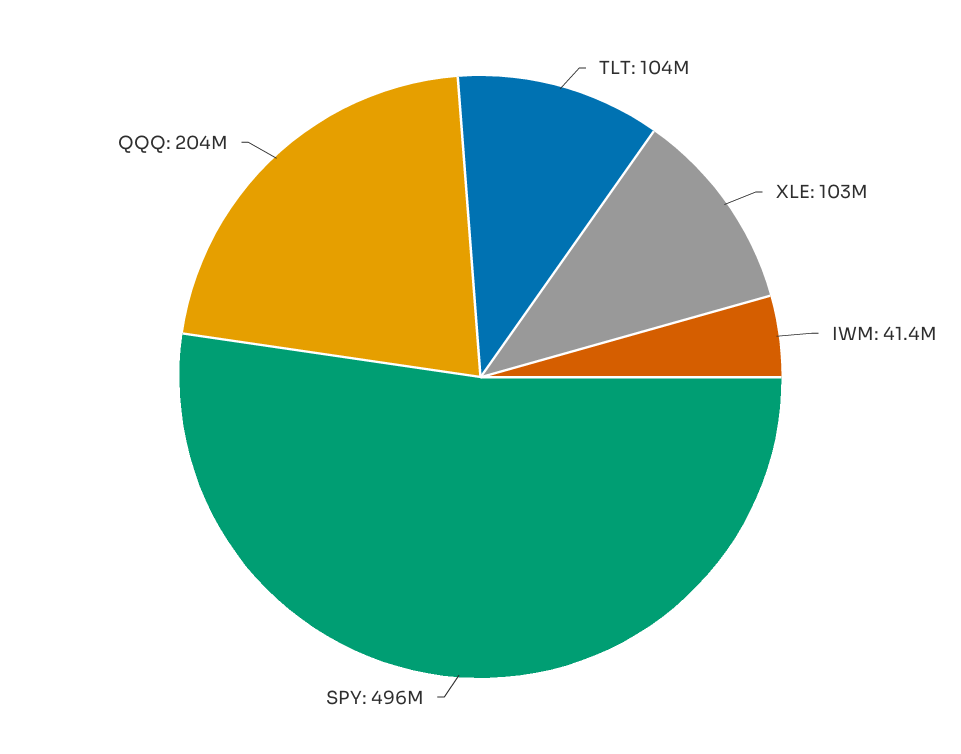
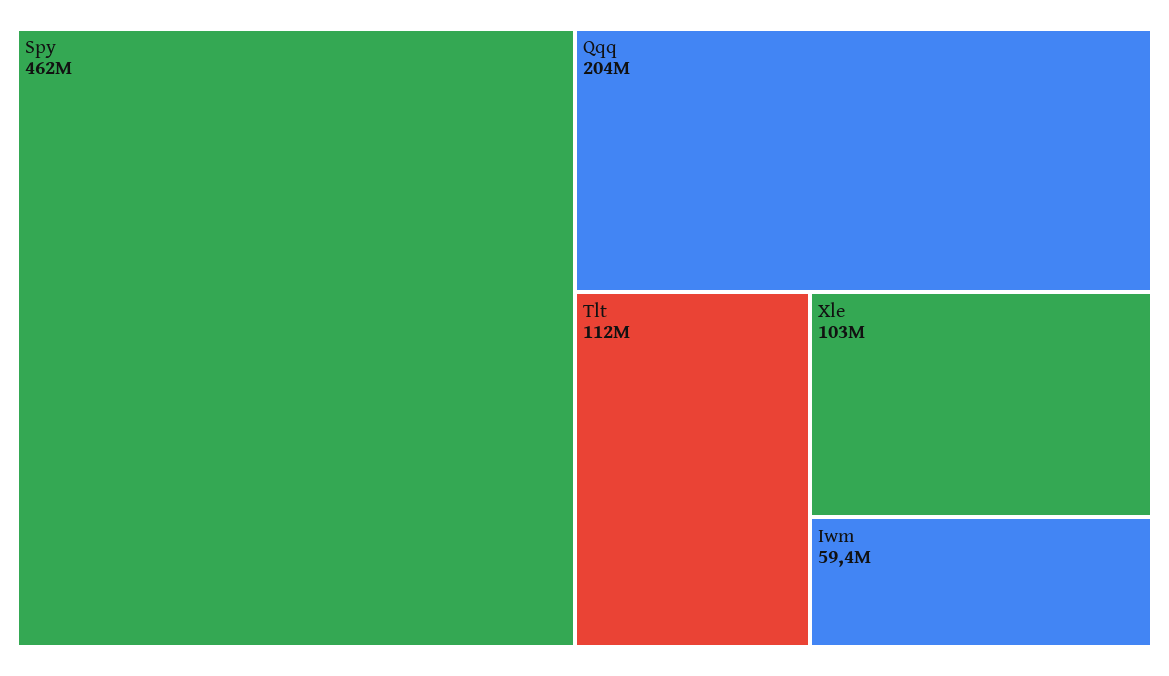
TLT: 104000000 -> 112000000
IWM: 41400000 -> 59400000
SPY: 496000000 -> 462000000

